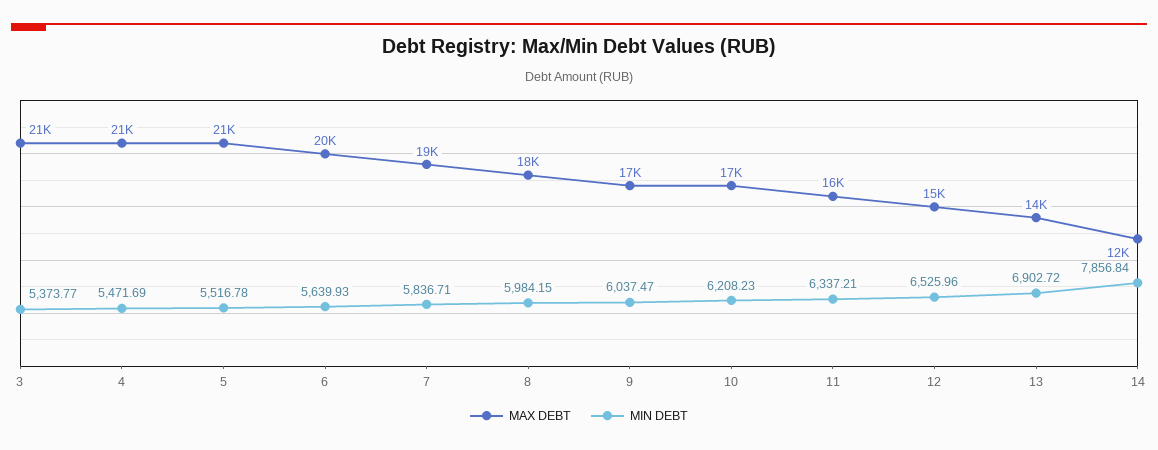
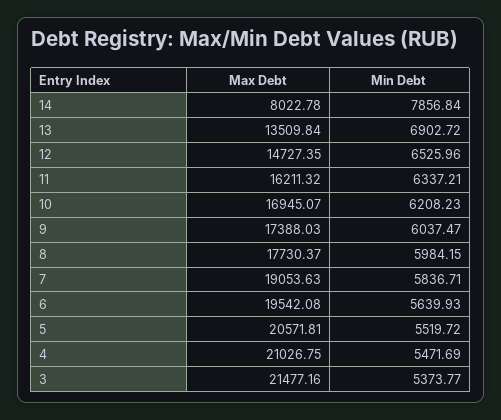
MIN DEBT, 5: 5516.78 -> 5519.72
MAX DEBT, 14: 12000 -> 8022.78

